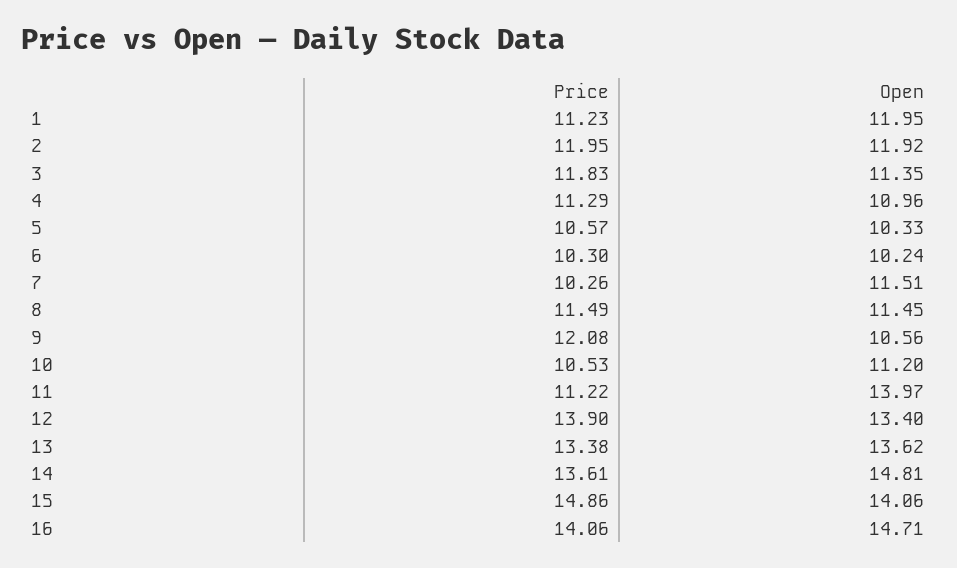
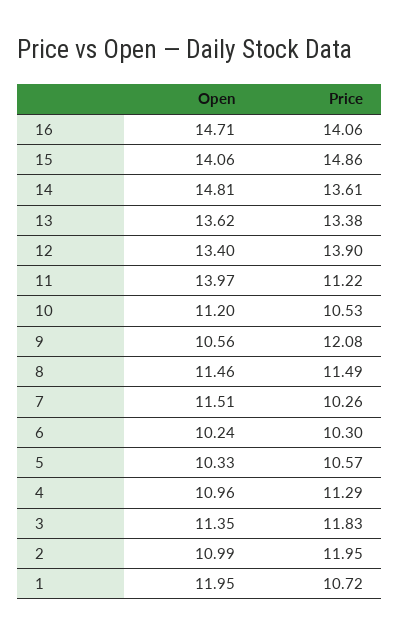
Price, 1: 11.23 -> 10.72
Open, 2: 11.92 -> 10.99
Open, 8: 11.45 -> 11.46

